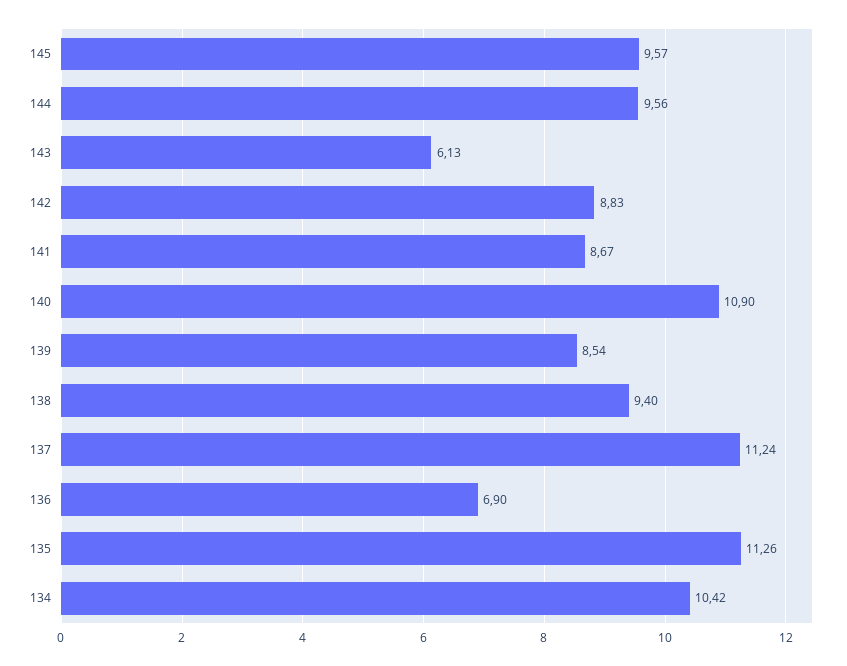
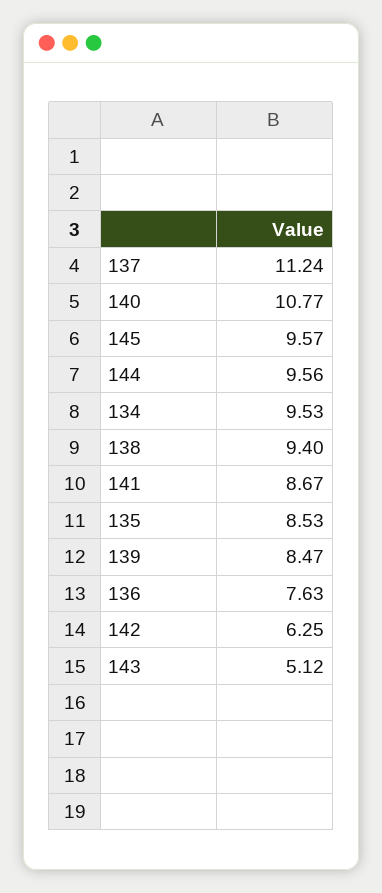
143: 6.13 -> 5.12
142: 8.83 -> 6.25
140: 10.9 -> 10.77
139: 8.54 -> 8.47
136: 6.9 -> 7.63
135: 11.26 -> 8.53
134: 10.42 -> 9.53

